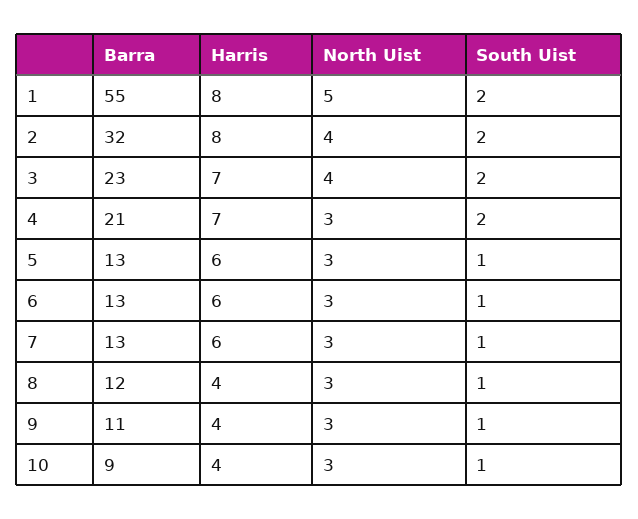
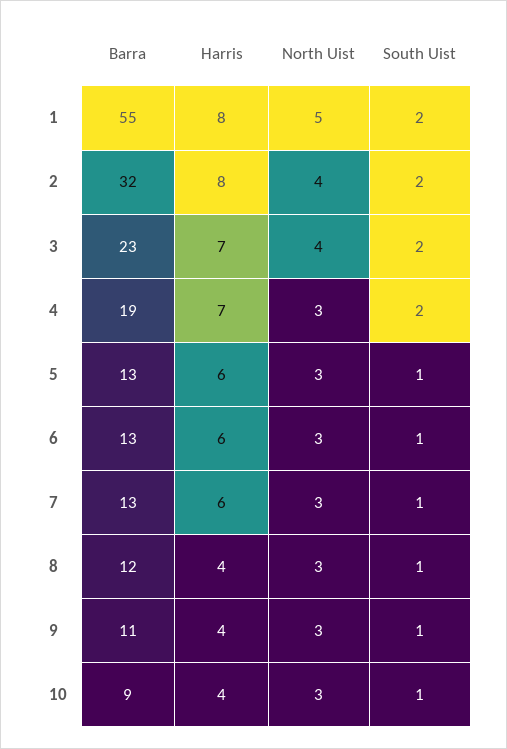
Barra, 4: 21 -> 19

